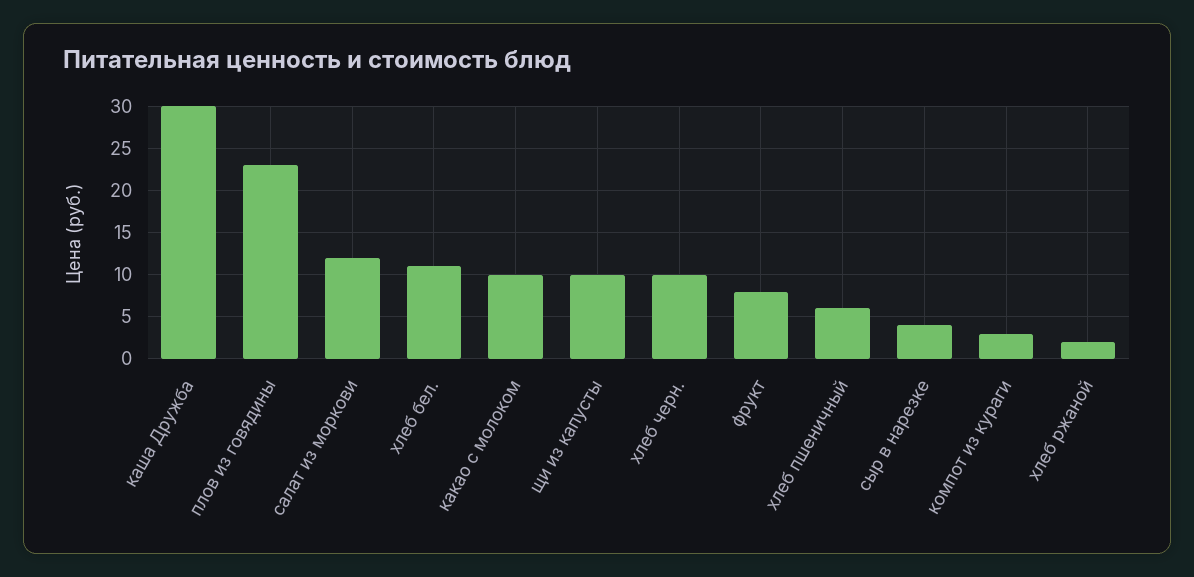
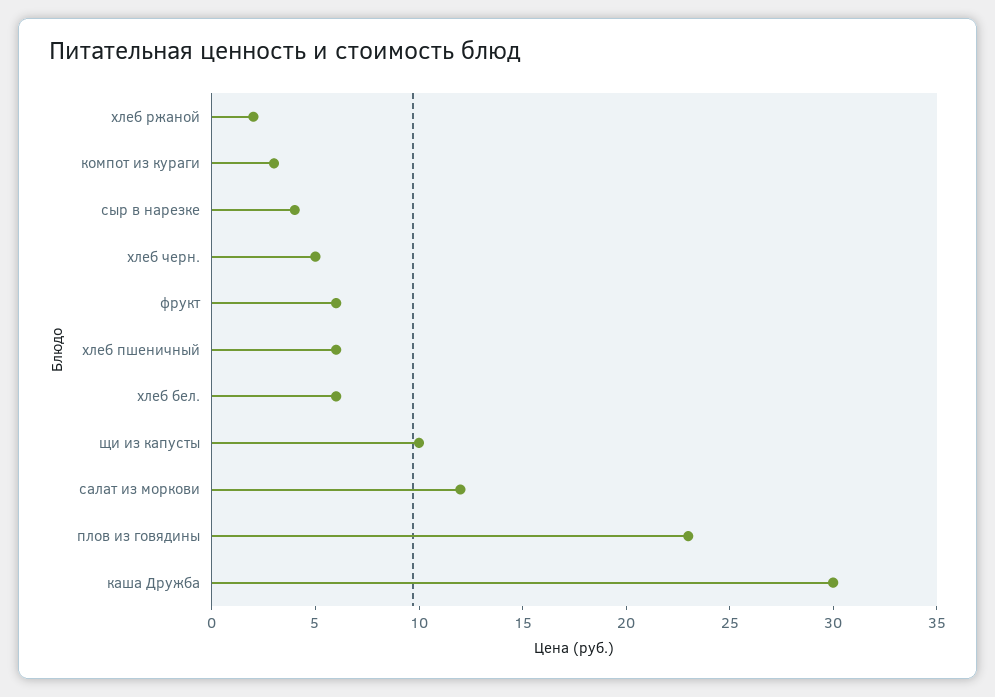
хлеб бел.: 11 -> 6
какао с молоком: 10 -> none
хлеб черн.: 10 -> 5
фрукт: 8 -> 6

